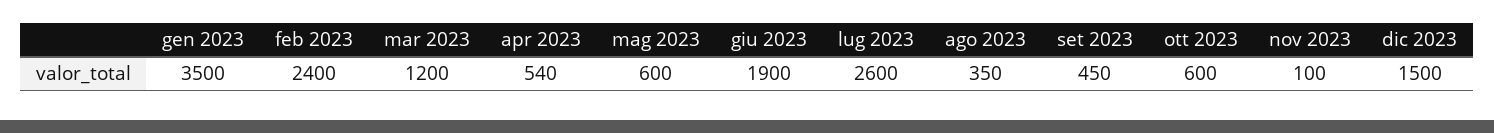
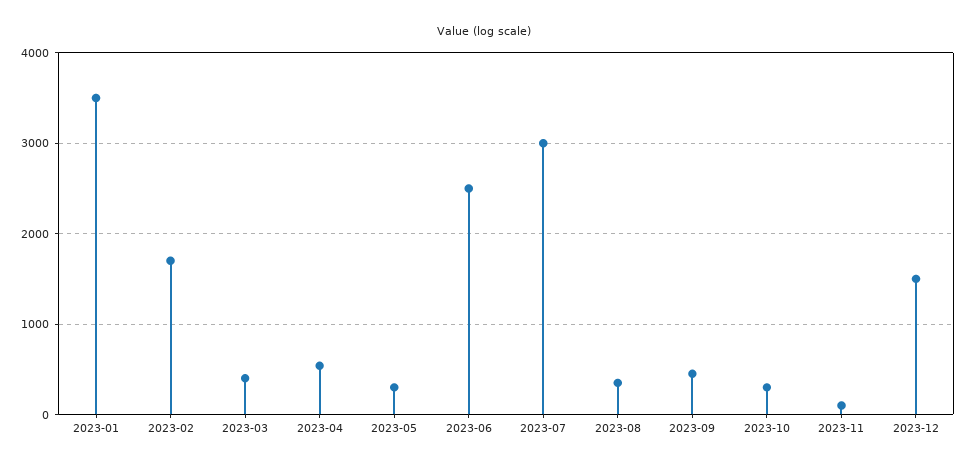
feb 2023: 2400 -> 1700
mar 2023: 1200 -> 400
mag 2023: 600 -> 300
giu 2023: 1900 -> 2500
lug 2023: 2600 -> 3000
ott 2023: 600 -> 300

